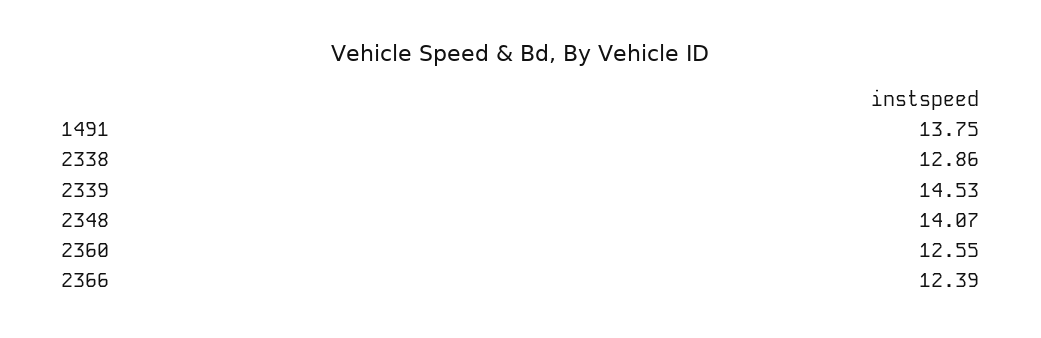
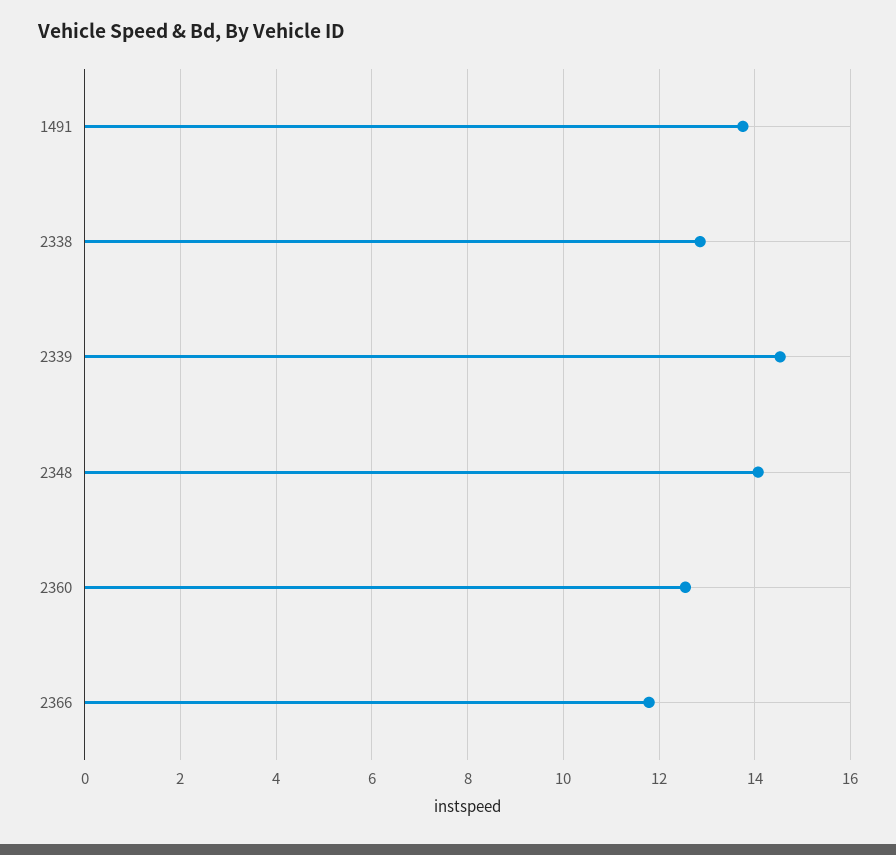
2366: 12.39 -> 11.8

